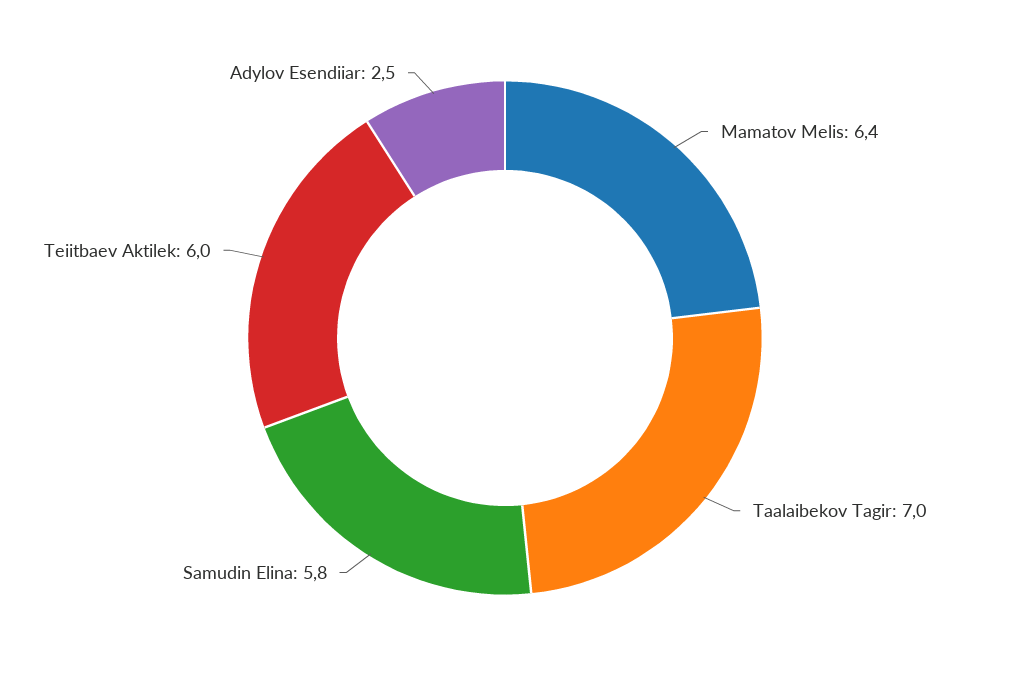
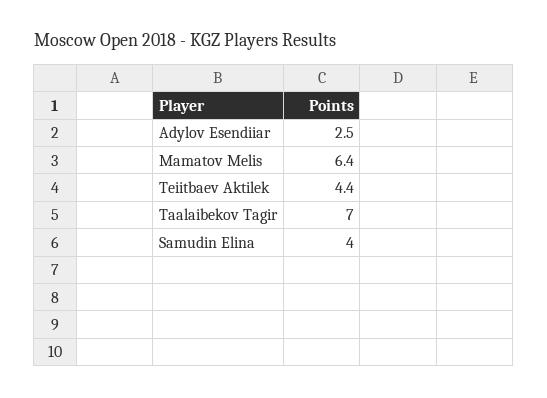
Samudin Elina: 5.8 -> 4
Teiitbaev Aktilek: 6 -> 4.4

